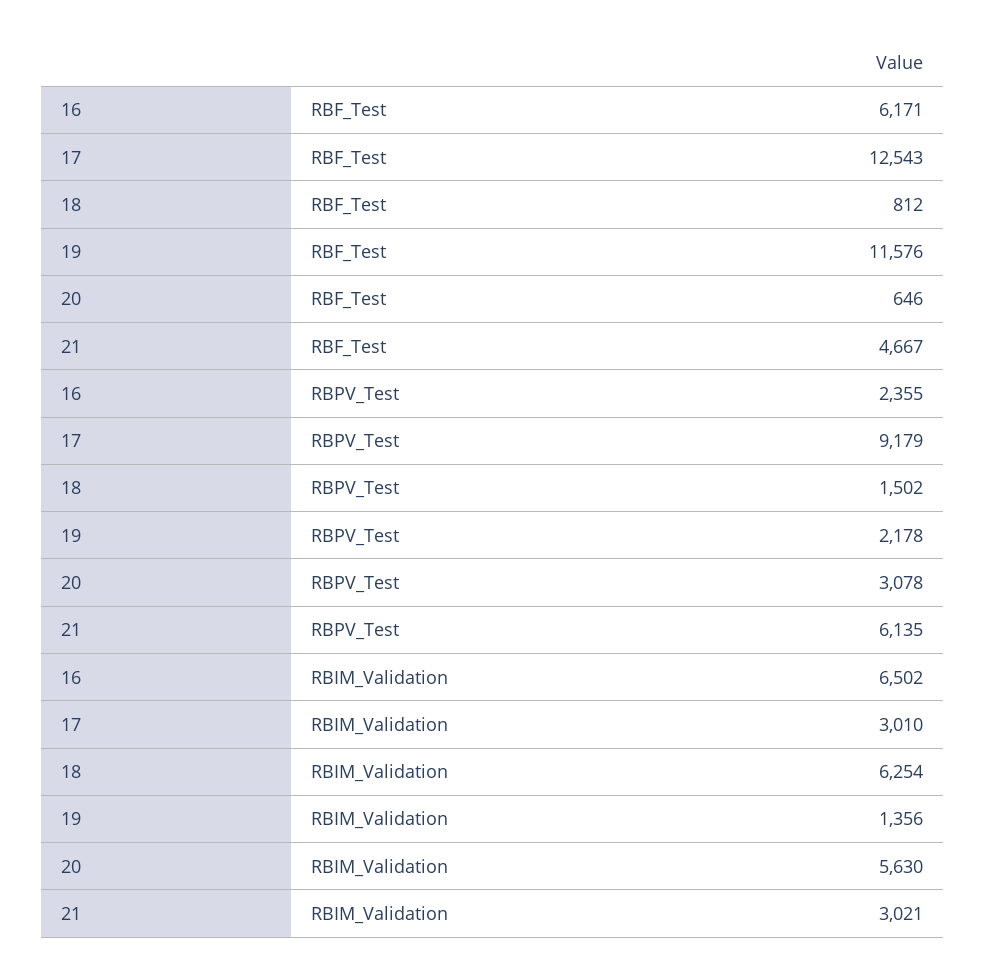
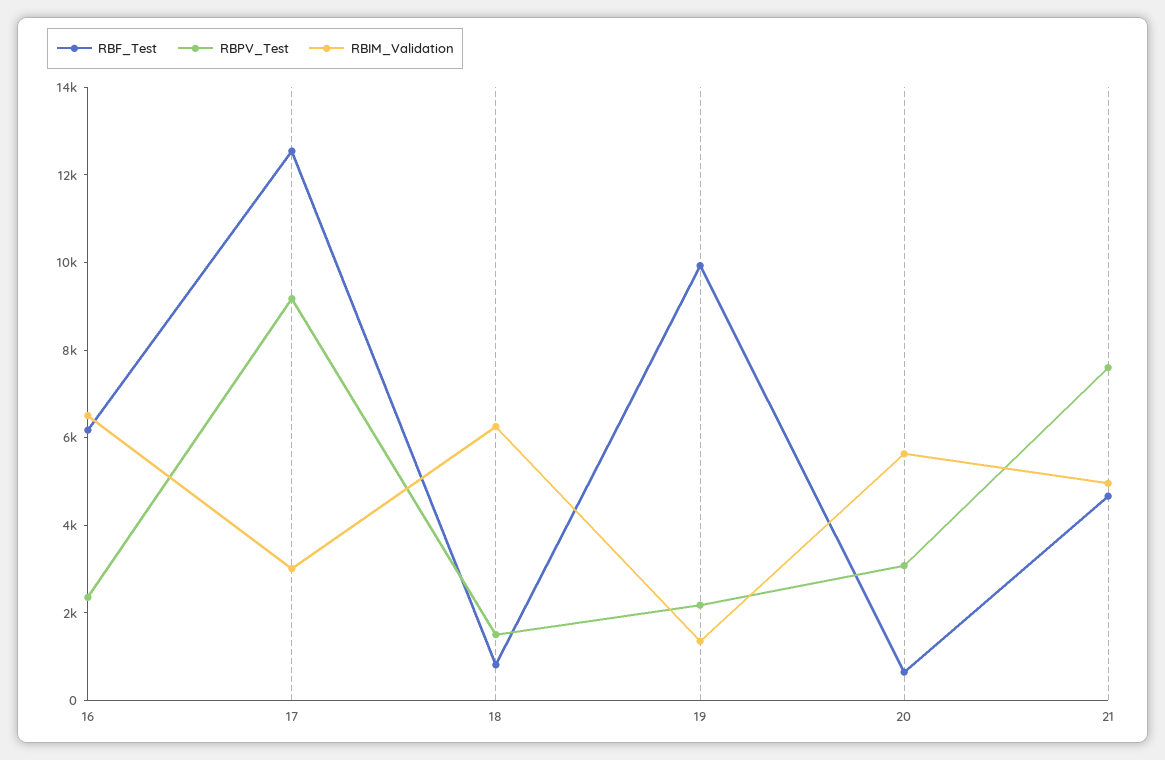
RBF_Test, 19: 11576 -> 10000
RBPV_Test, 21: 6135 -> 7500
RBIM_Validation, 21: 3021 -> 5000

